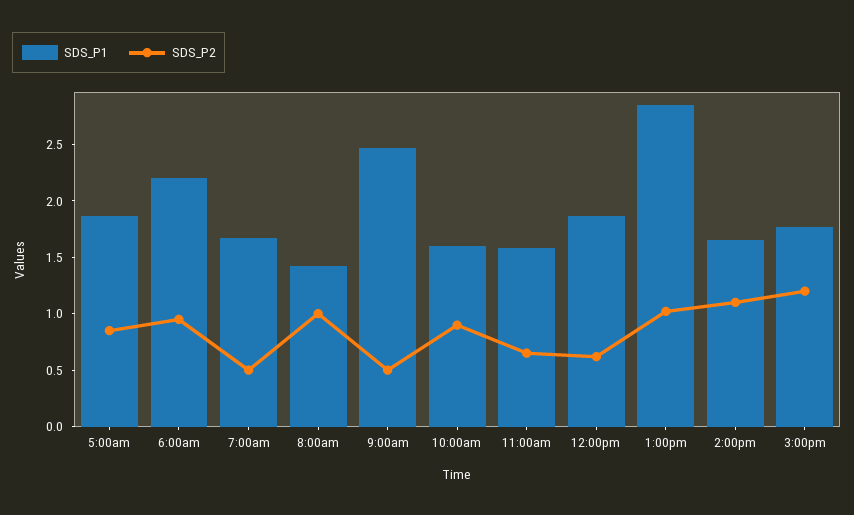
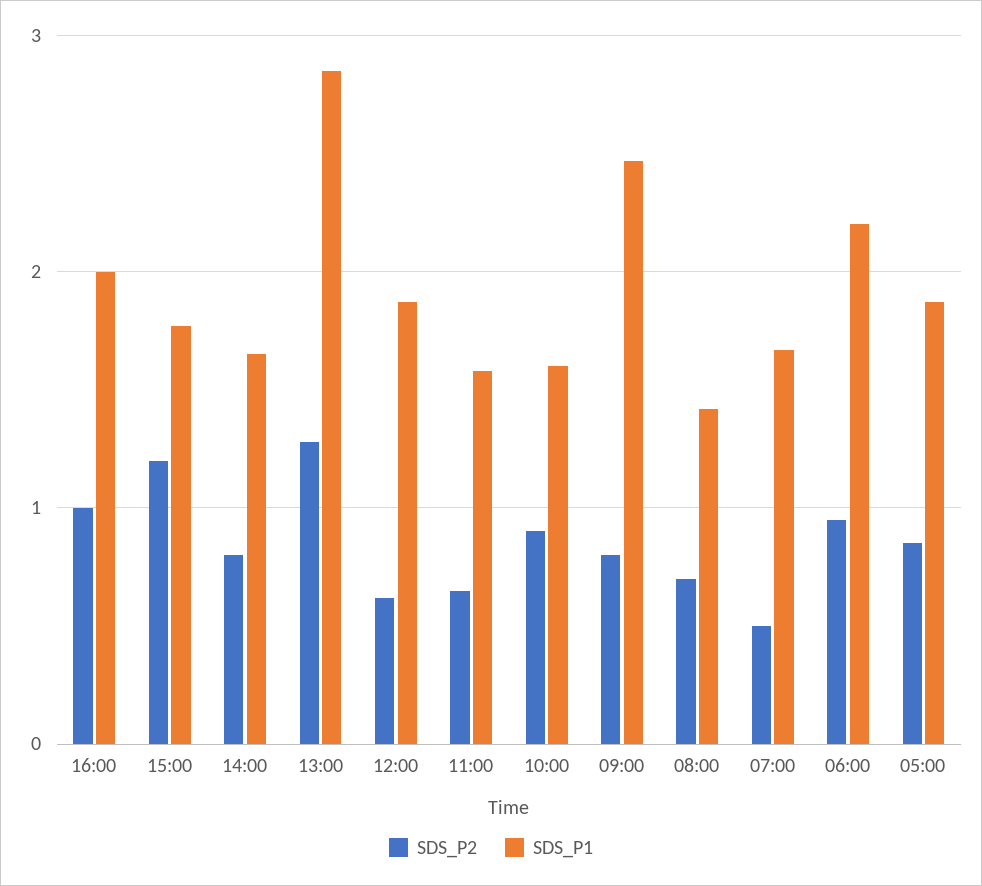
SDS_P2, 8:00am: 1 -> 0.7
SDS_P2, 9:00am: 0.5 -> 0.8
SDS_P2, 1:00pm: 1 -> 1.3
SDS_P2, 2:00pm: 1.1 -> 0.8
SDS_P2, 16:00: none -> 1
SDS_P1, 16:00: none -> 2

